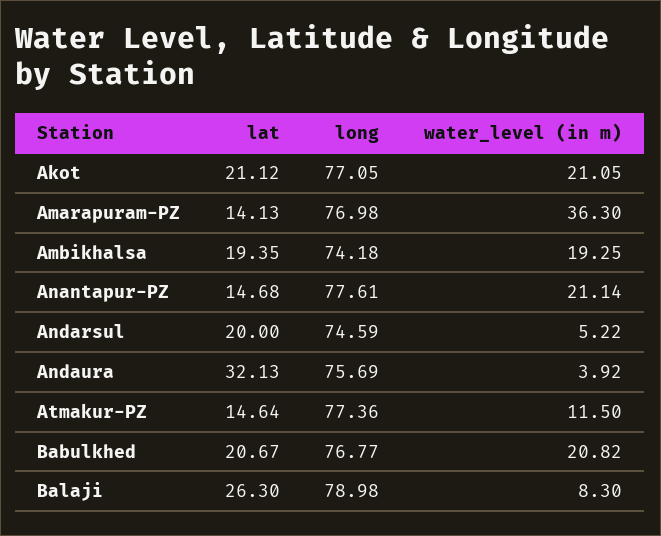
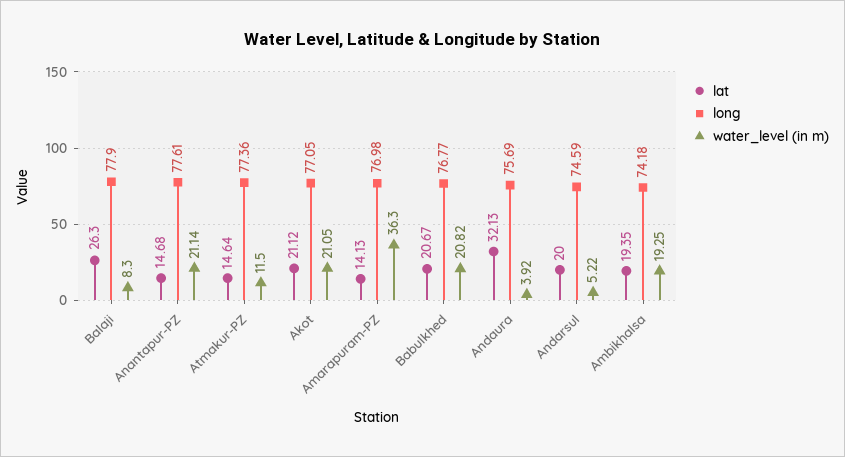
long, Balaji: 78.98 -> 77.9

